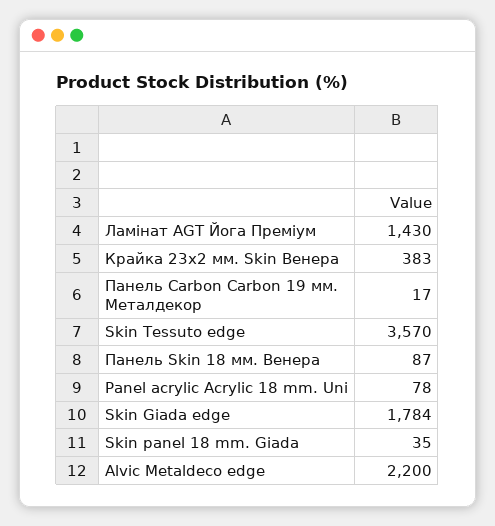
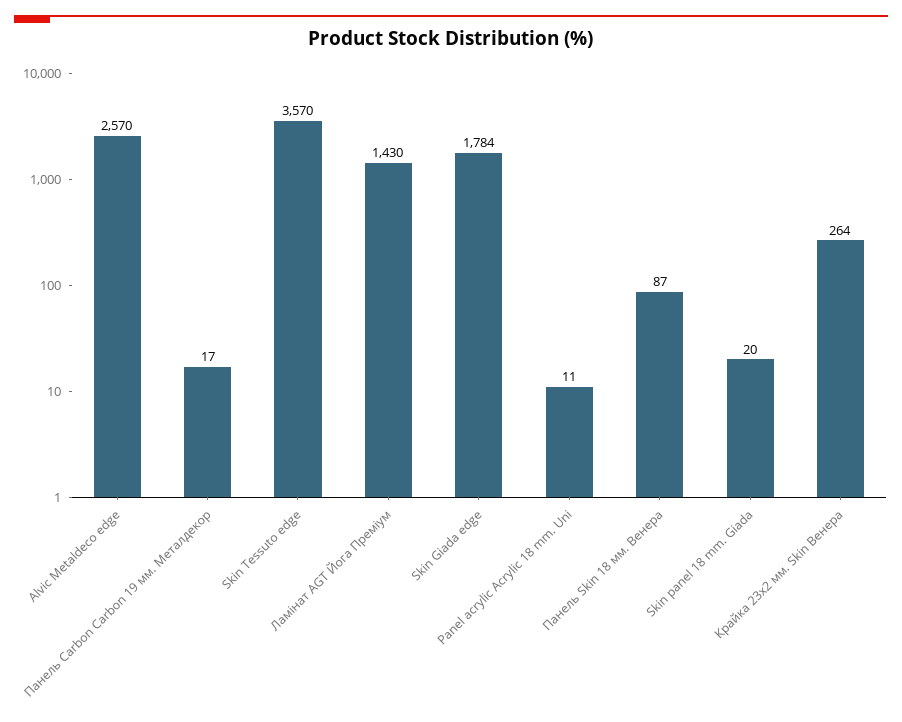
Крайка 23x2 мм. Skin Венера: 383 -> 264
Panel acrylic Acrylic 18 mm. Uni: 78 -> 11
Skin panel 18 mm. Giada: 35 -> 20
Alvic Metaldeco edge: 2200 -> 2570

